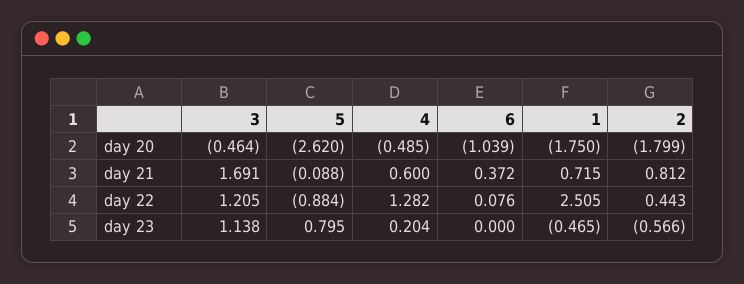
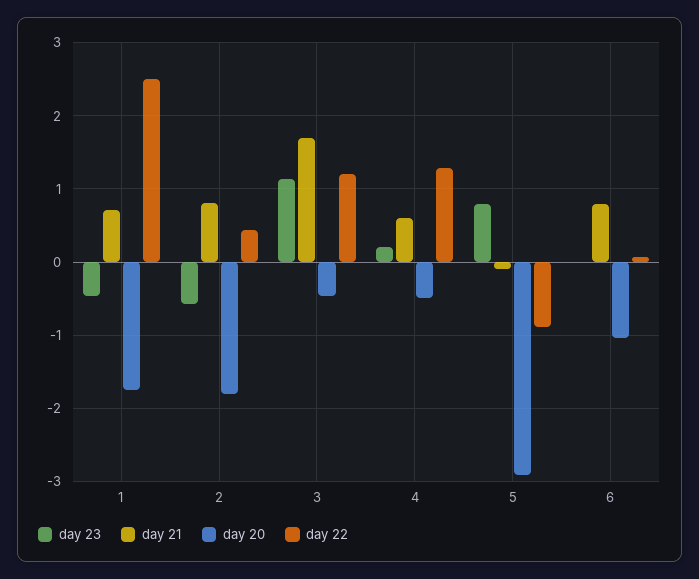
day 20, 5: -2.62 -> -2.9
day 21, 6: 0.372 -> 0.8

